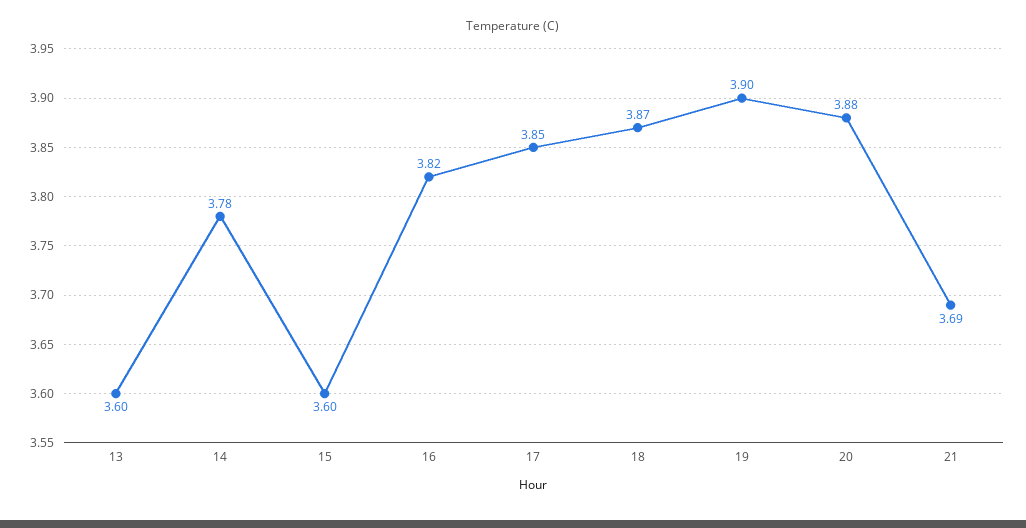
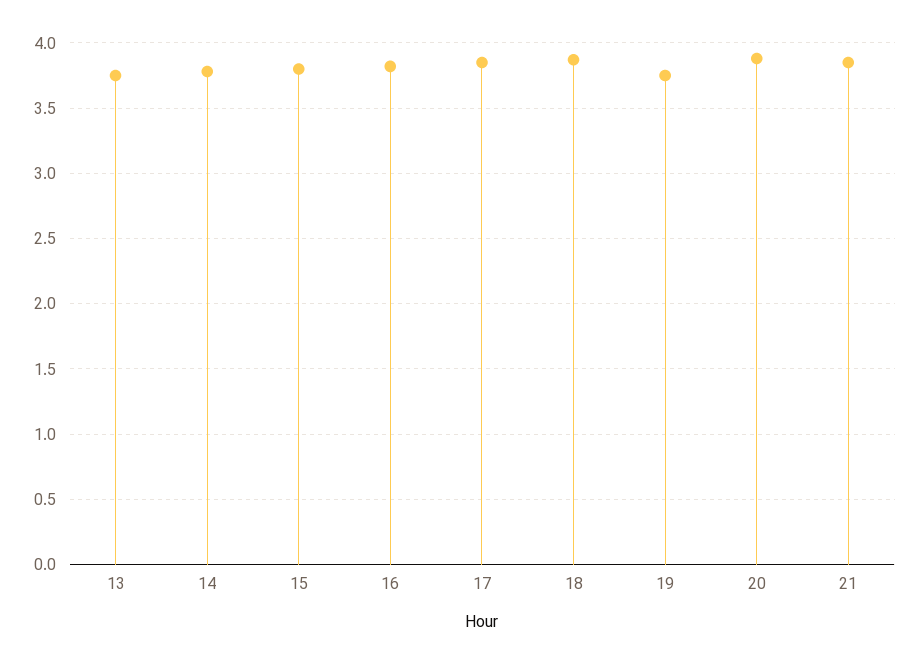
13: 3.6 -> 3.75
15: 3.6 -> 3.8
19: 3.9 -> 3.75
21: 3.69 -> 3.85

